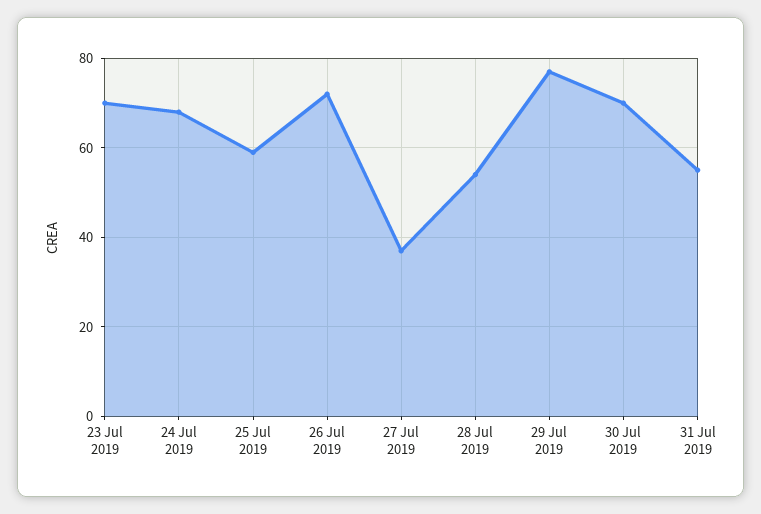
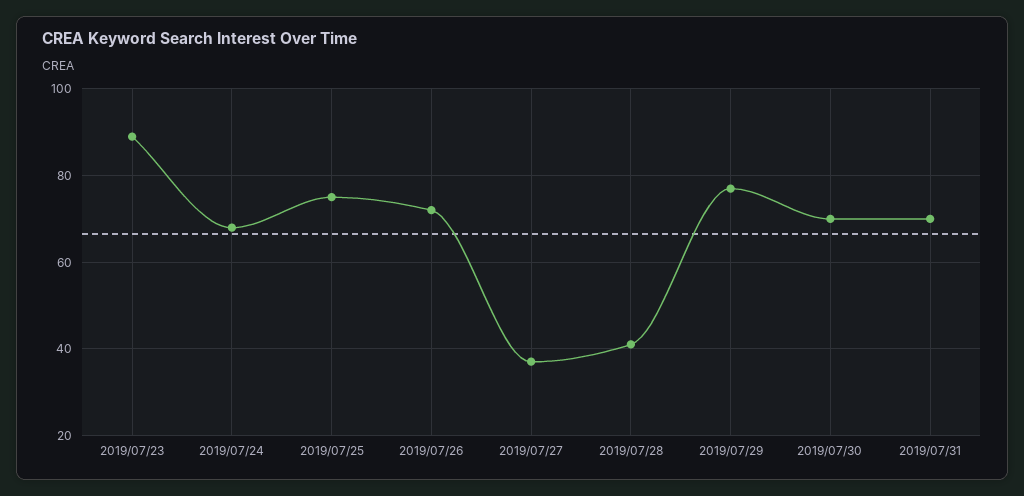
23 Jul 2019: 70 -> 90
25 Jul 2019: 60 -> 75
28 Jul 2019: 55 -> 40
31 Jul 2019: 55 -> 70

